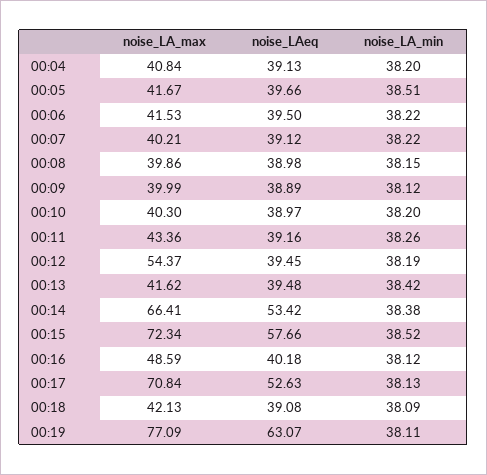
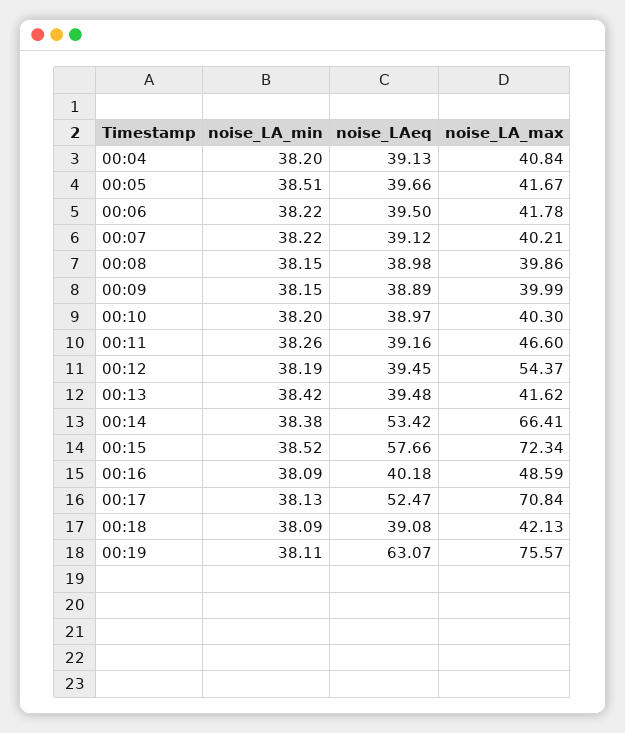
noise_LA_max, 00:06: 41.53 -> 41.78
noise_LA_min, 00:09: 38.12 -> 38.15
noise_LA_max, 00:11: 43.36 -> 46.6
noise_LA_min, 00:16: 38.12 -> 38.09
noise_LAeq, 00:17: 52.63 -> 52.47
noise_LA_max, 00:19: 77.09 -> 75.57

